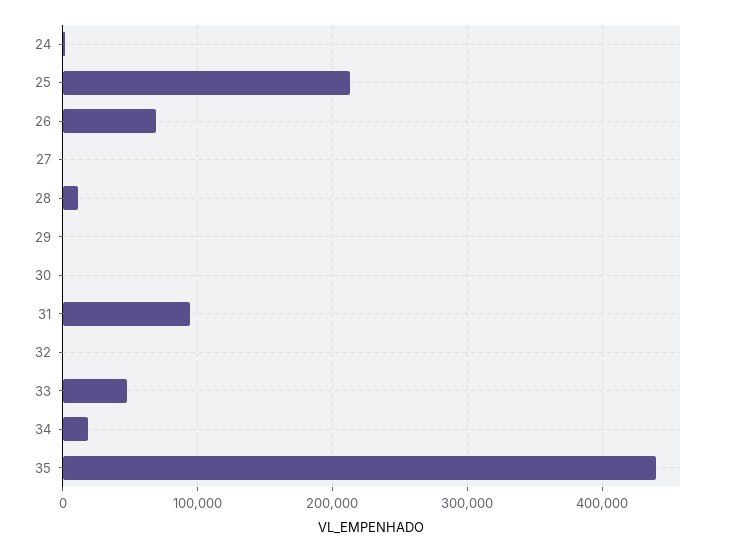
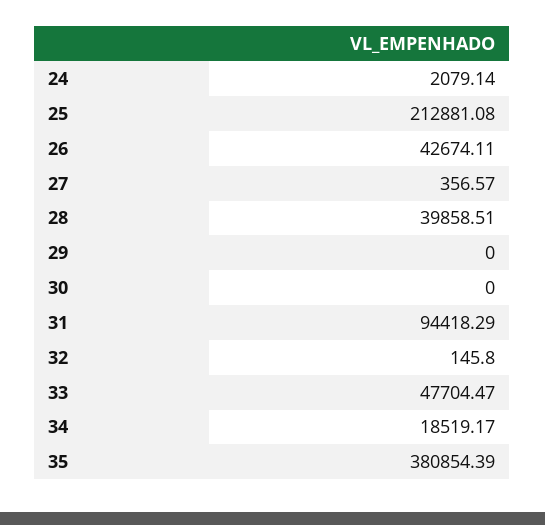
26: 70000 -> 42674.11
28: 10000 -> 39858.51
35: 440000 -> 380854.39

